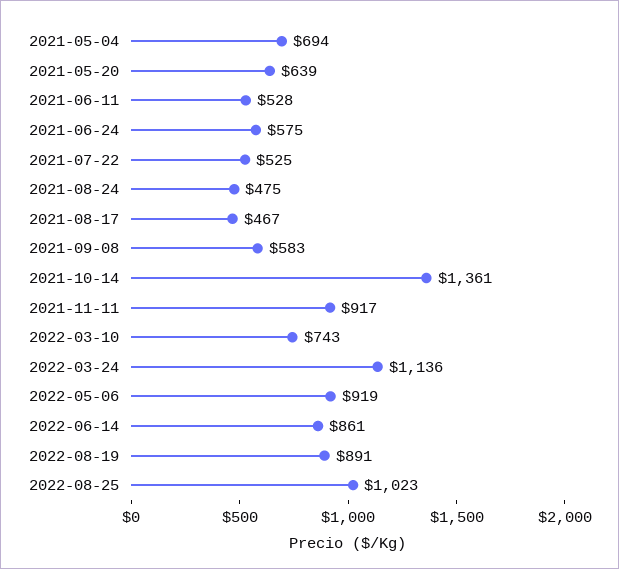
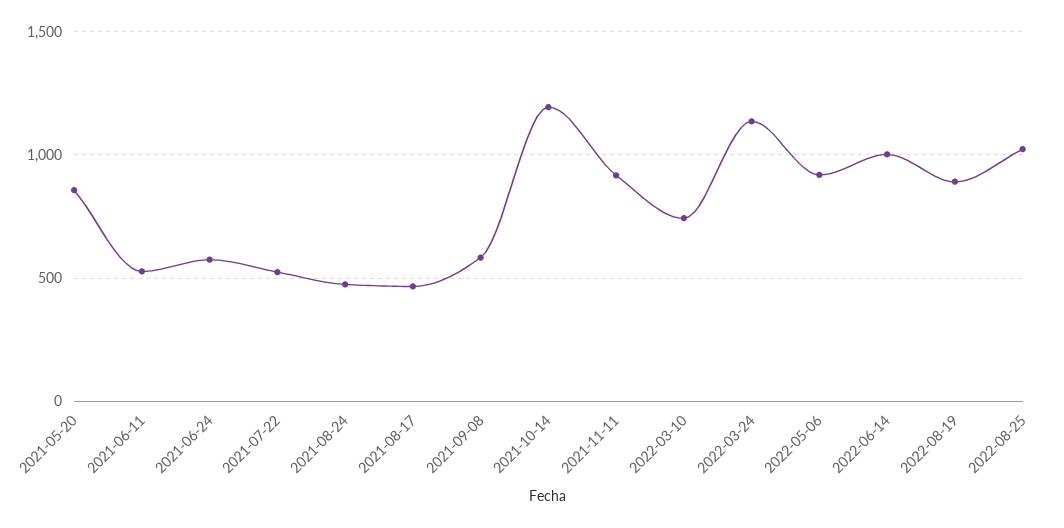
2021-05-04: 694 -> none
2021-05-20: 639 -> 850
2021-10-14: 1361 -> 1200
2022-06-14: 861 -> 1000

